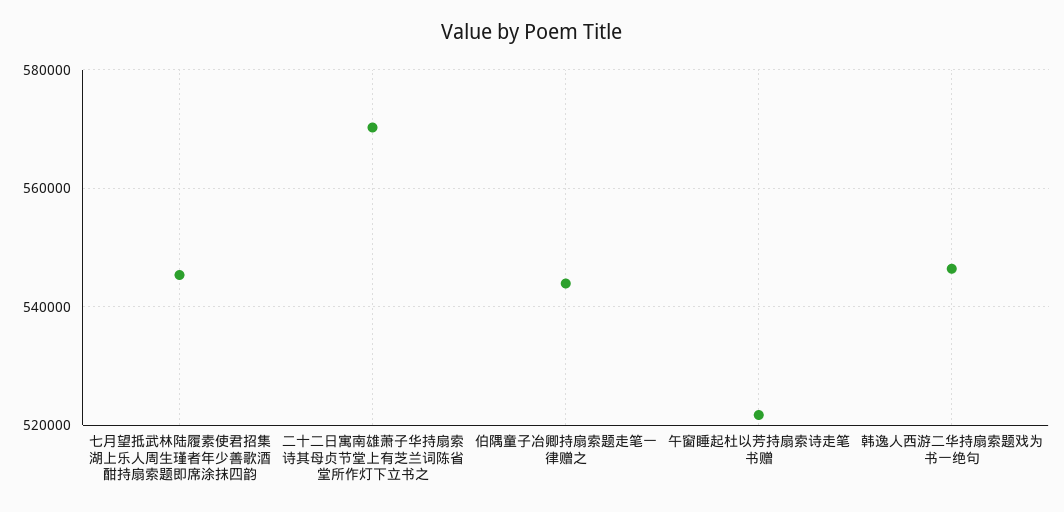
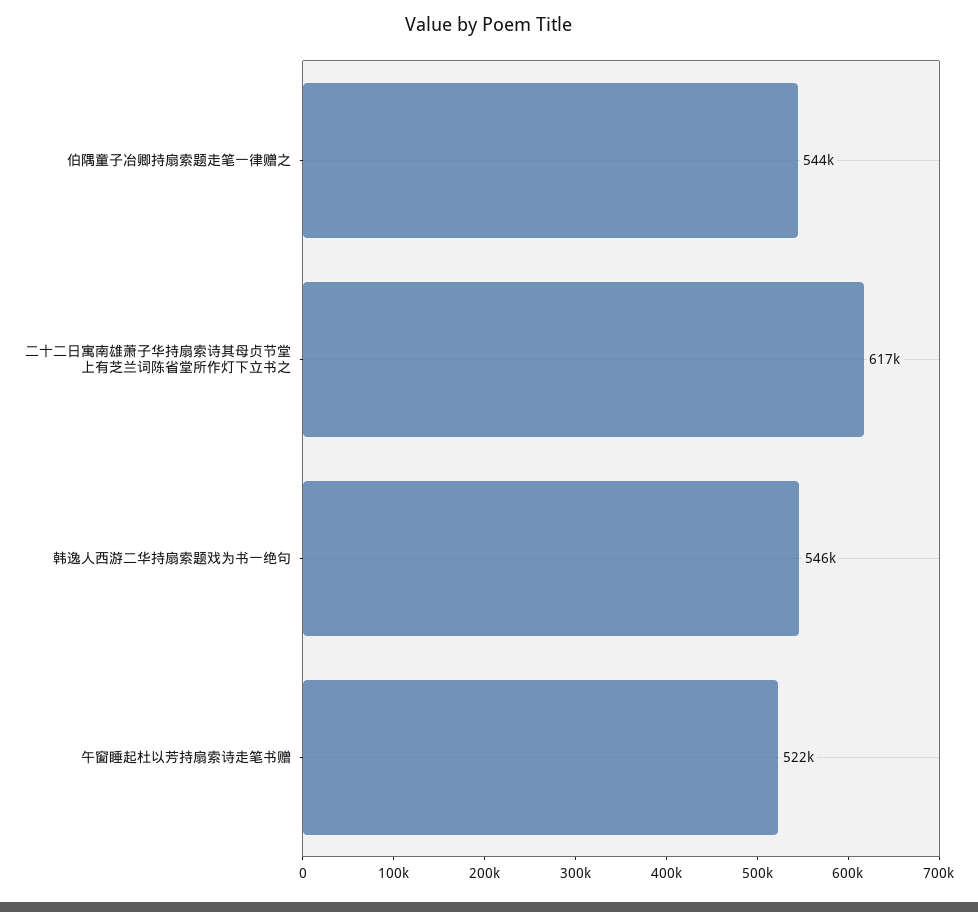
七月望抵武林陆履素使君招集湖上乐人周生瑾者年少善歌酒酣持扇索题即席涂抹四韵: 546000 -> none
二十二日寓南雄萧子华持扇索诗其母贞节堂上有芝兰词陈省堂所作灯下立书之: 570000 -> 617000

